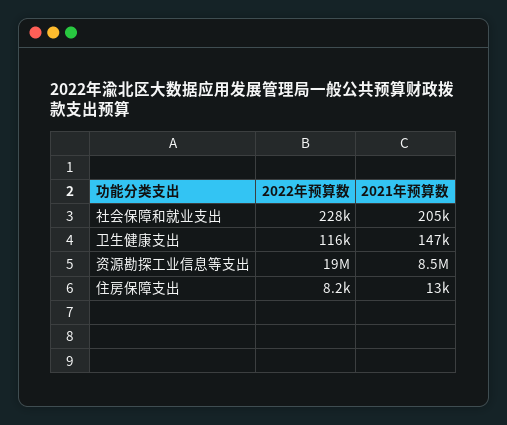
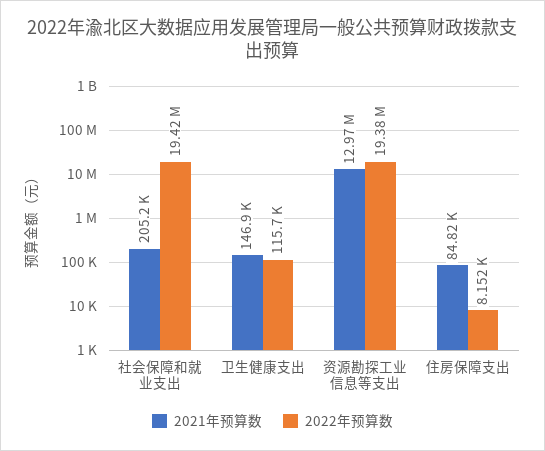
2022年预算数, 社会保障和就业支出: 228000 -> 19420000
2021年预算数, 资源勘探工业信息等支出: 8500000 -> 12970000
2021年预算数, 住房保障支出: 13000 -> 84820

